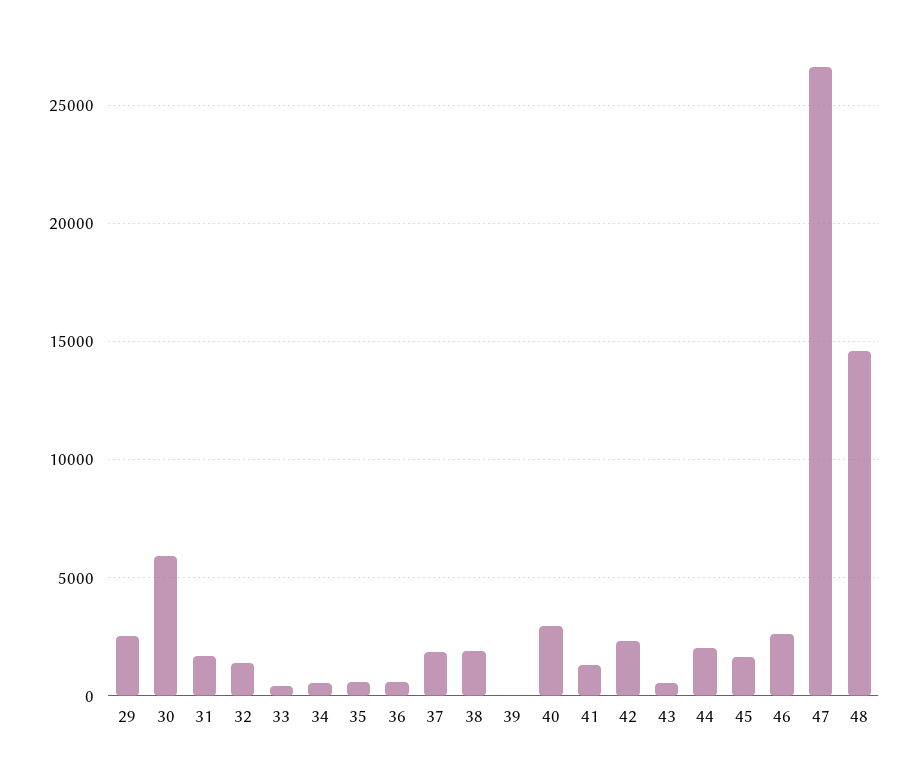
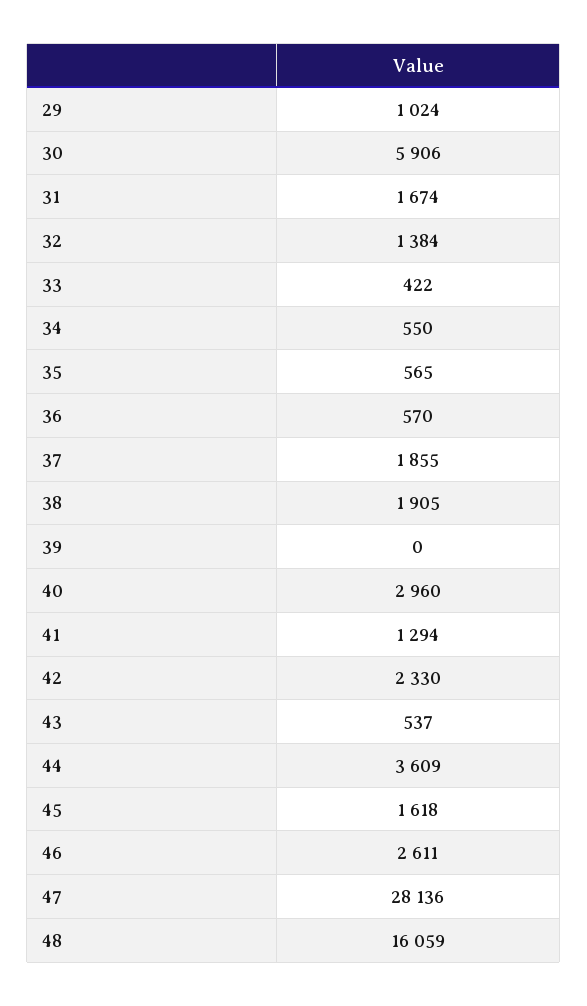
29: 2500 -> 1024
44: 2000 -> 3609
47: 26500 -> 28136
48: 14500 -> 16059

